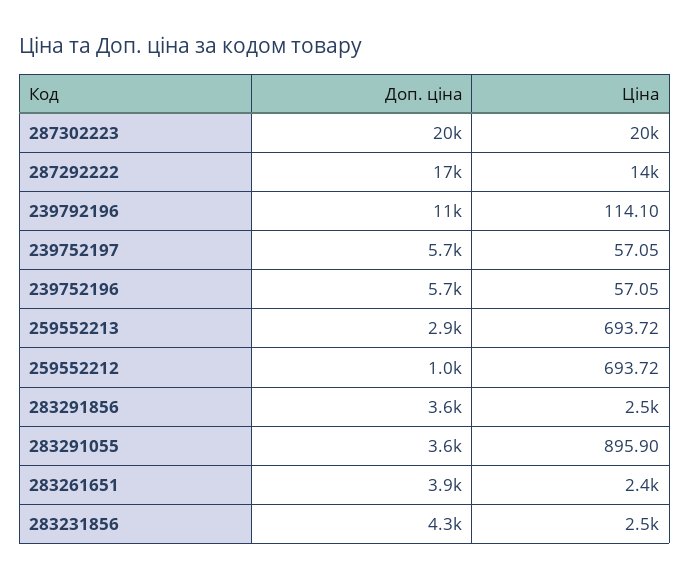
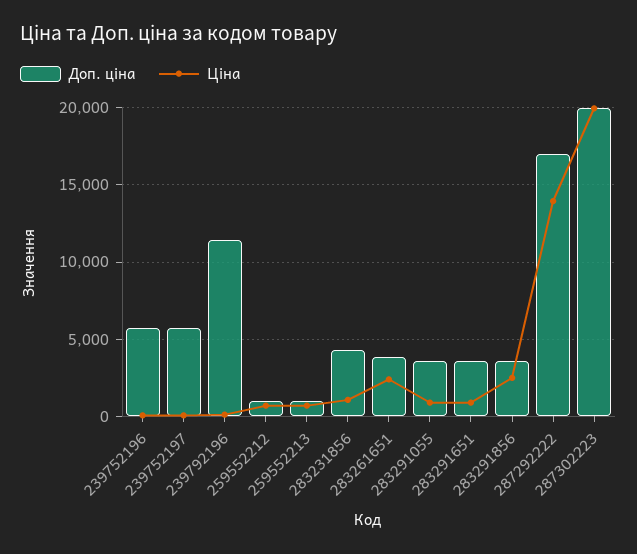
Доп. ціна, 259552213: 2900 -> 1000
Ціна, 283231856: 2500 -> 1000
Доп. ціна, 283291651: none -> 3500
Ціна, 283291651: none -> 1000

